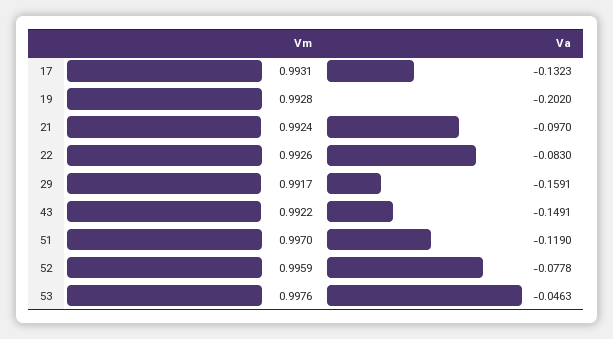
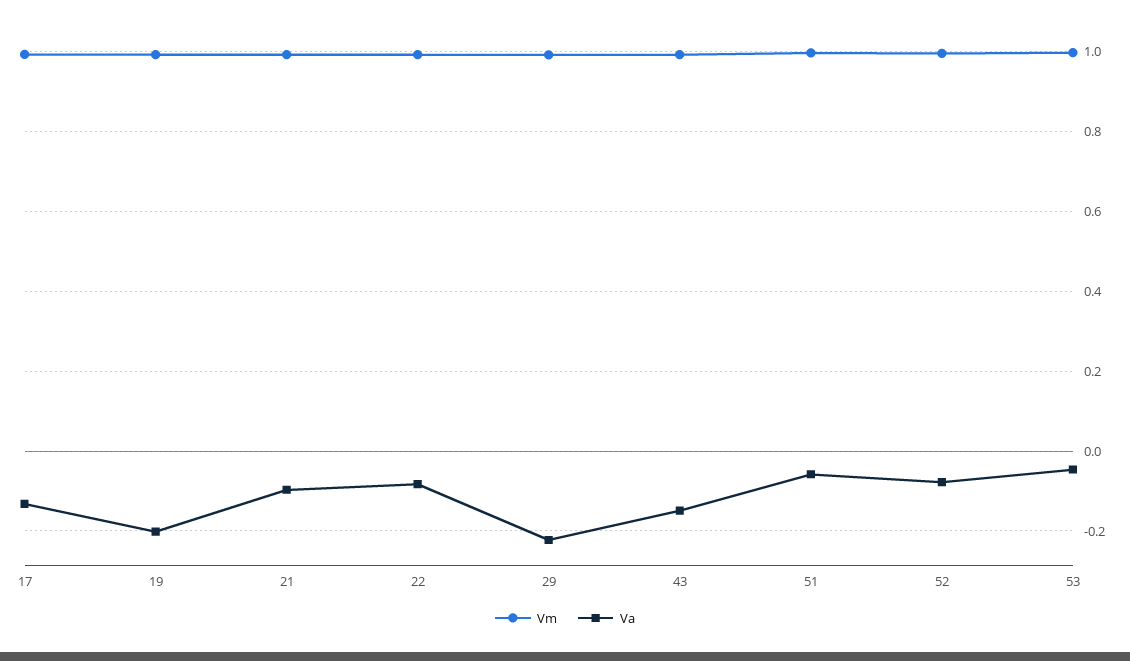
Va, 29: -0.1591 -> -0.22
Va, 51: -0.119 -> -0.06

